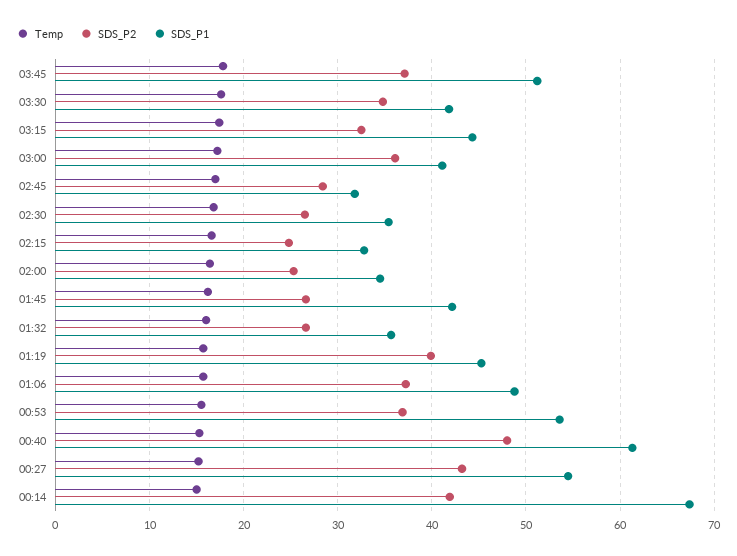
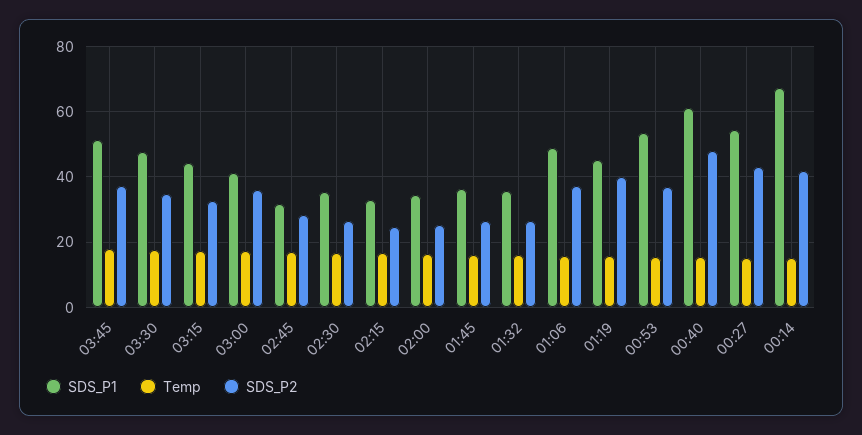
SDS_P1, 03:30: 42 -> 48
SDS_P1, 01:45: 42 -> 36

